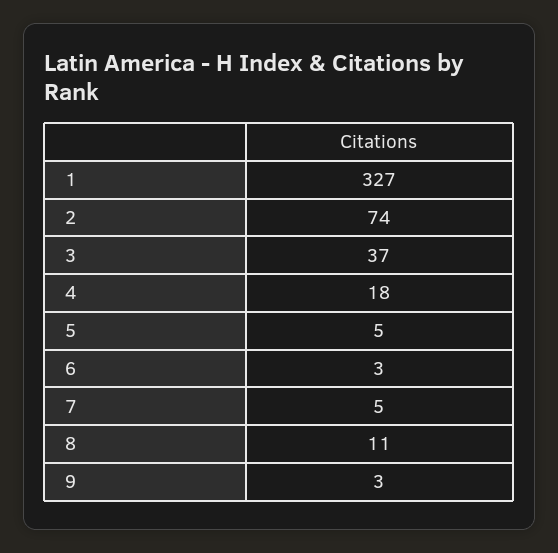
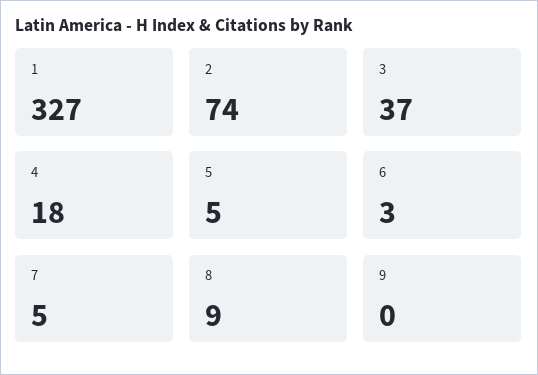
8: 11 -> 9
9: 3 -> 0

